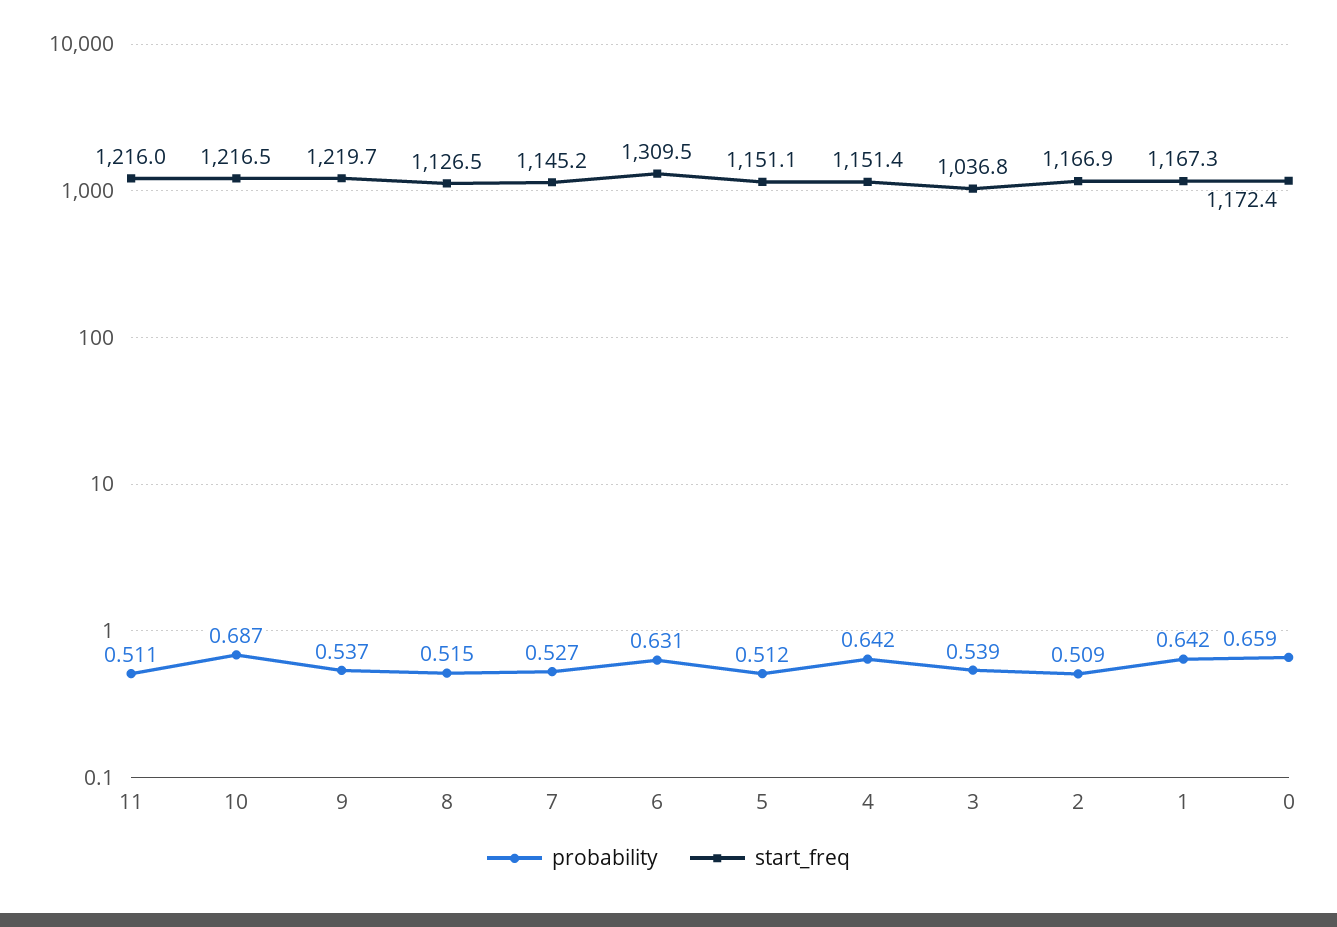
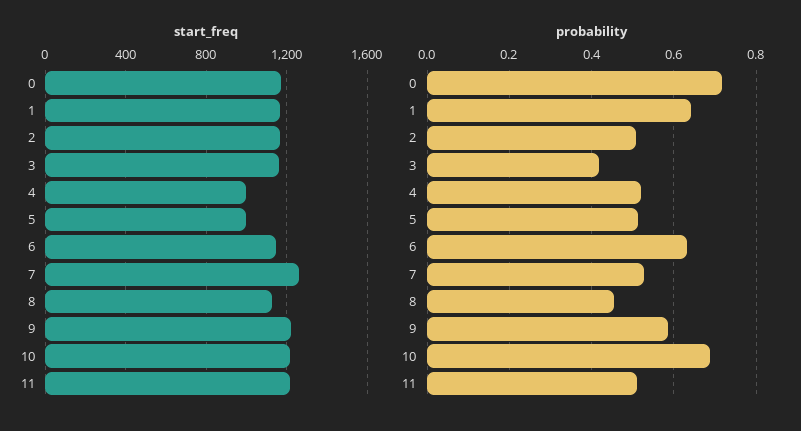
probability, 9: 0.537 -> 0.58
probability, 8: 0.515 -> 0.46
start_freq, 7: 1145.2 -> 1250
start_freq, 6: 1309.5 -> 1150
start_freq, 5: 1151.1 -> 1000
probability, 4: 0.642 -> 0.52
start_freq, 4: 1151.4 -> 1000
probability, 3: 0.539 -> 0.42
start_freq, 3: 1036.8 -> 1150
probability, 0: 0.659 -> 0.72

